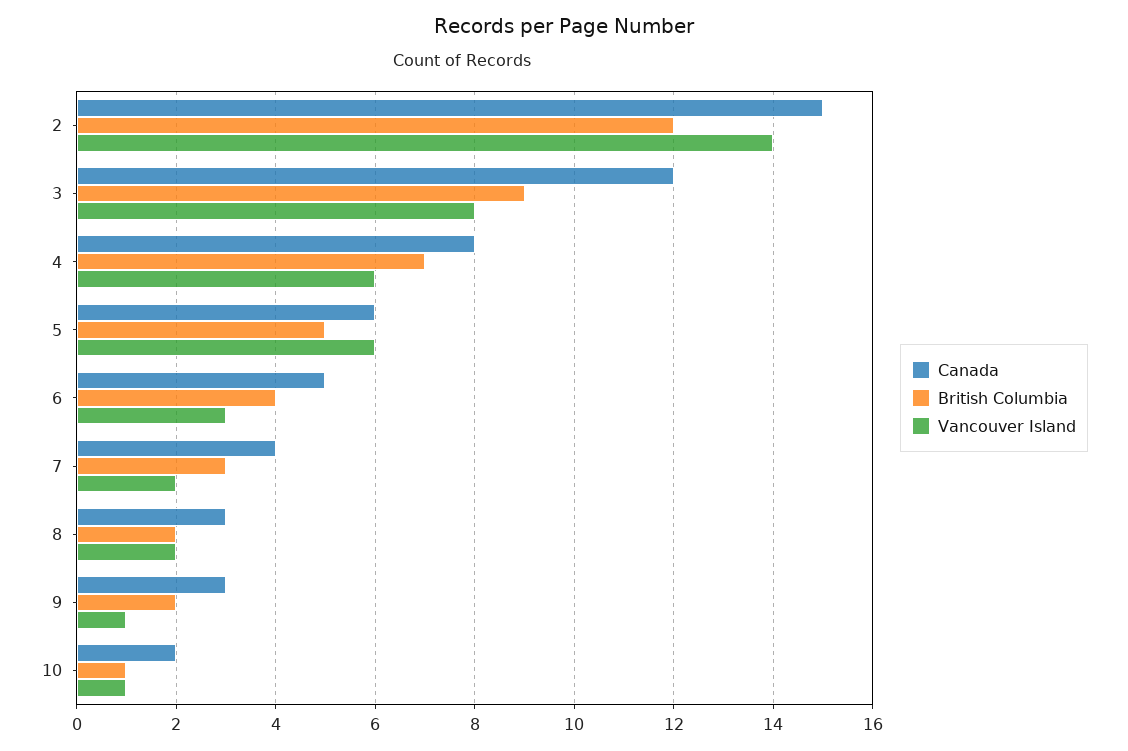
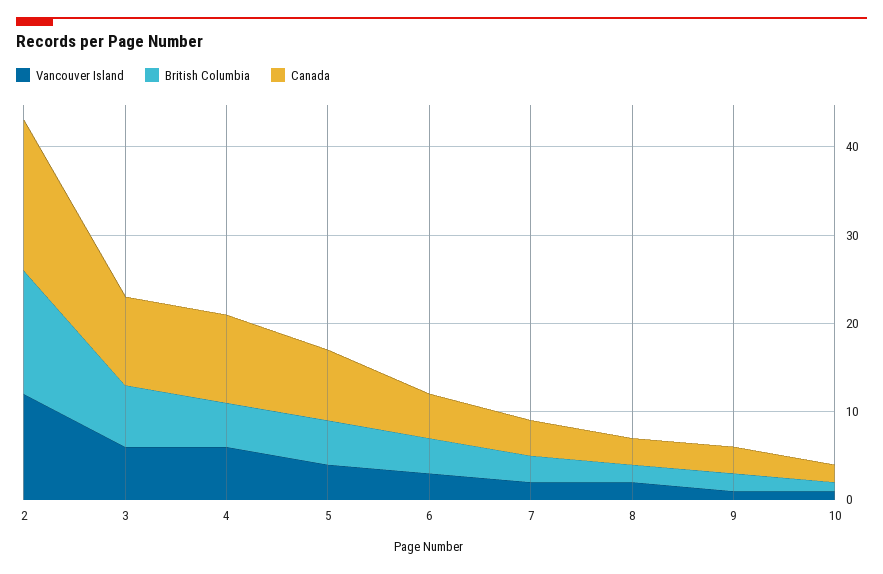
Canada, 2: 15 -> 17
British Columbia, 2: 12 -> 14
Vancouver Island, 2: 14 -> 12
Canada, 3: 12 -> 10
British Columbia, 3: 9 -> 7
Vancouver Island, 3: 8 -> 6
Canada, 4: 8 -> 10
British Columbia, 4: 7 -> 5
Canada, 5: 6 -> 8
Vancouver Island, 5: 6 -> 4

